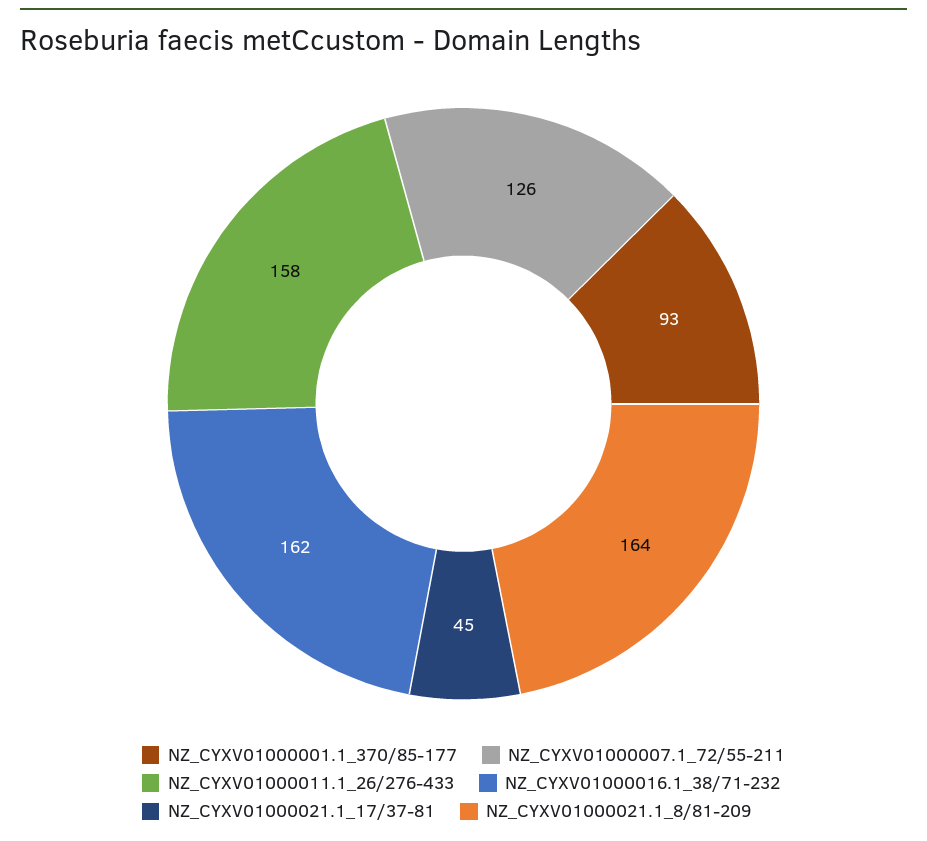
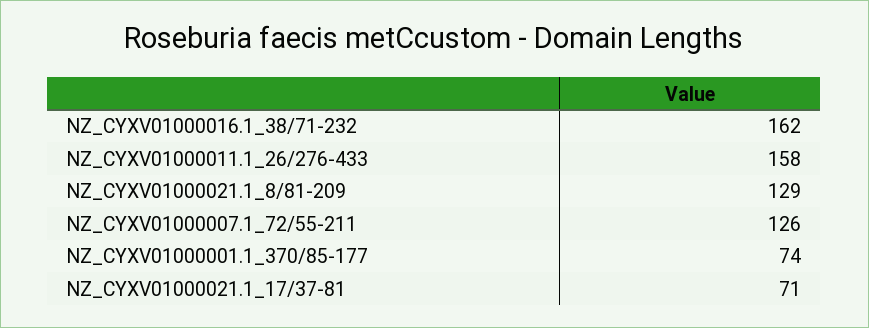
NZ_CYXV01000001.1_370/85-177: 93 -> 74
NZ_CYXV01000021.1_17/37-81: 45 -> 71
NZ_CYXV01000021.1_8/81-209: 164 -> 129

